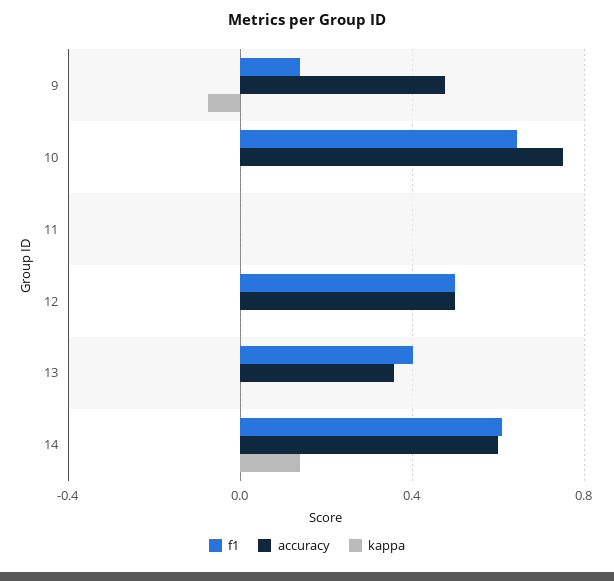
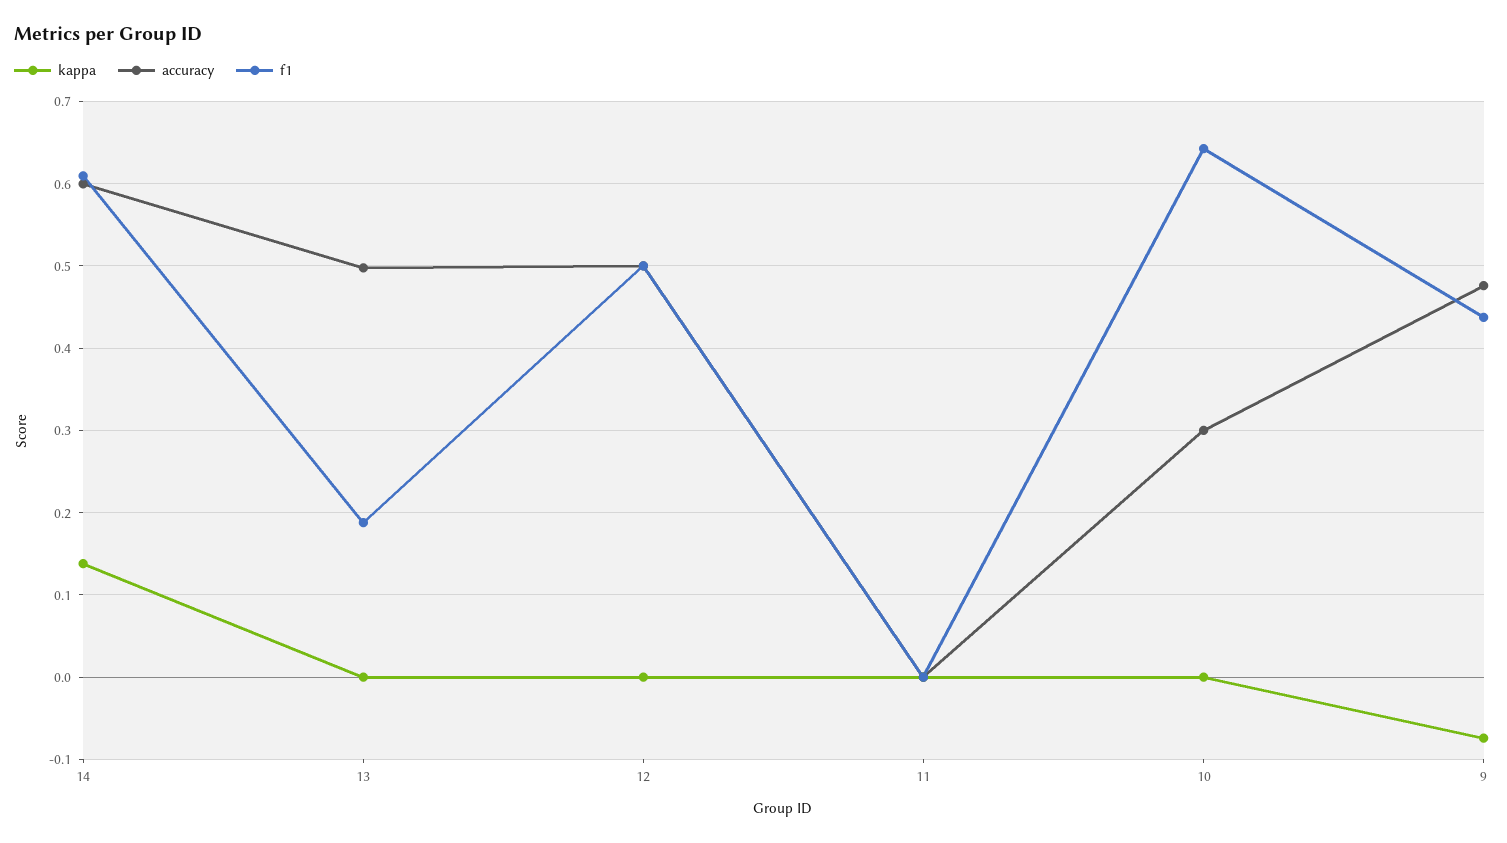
f1, 9: 0.15 -> 0.44
accuracy, 10: 0.75 -> 0.3
f1, 13: 0.4 -> 0.19
accuracy, 13: 0.35 -> 0.5

